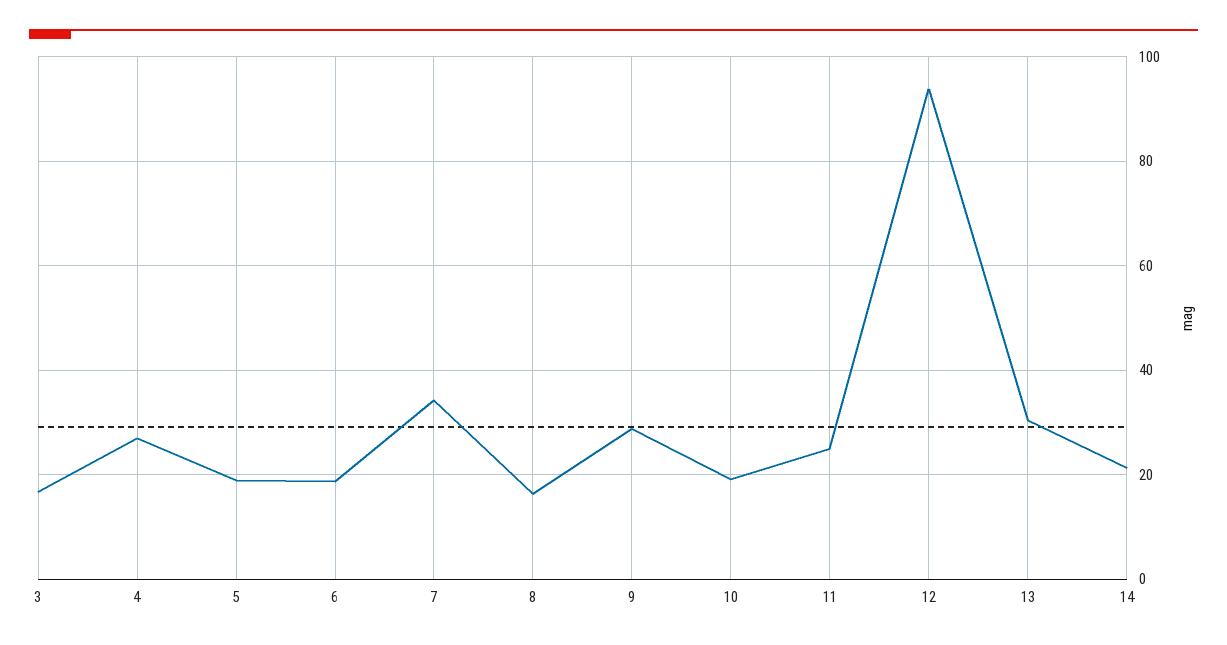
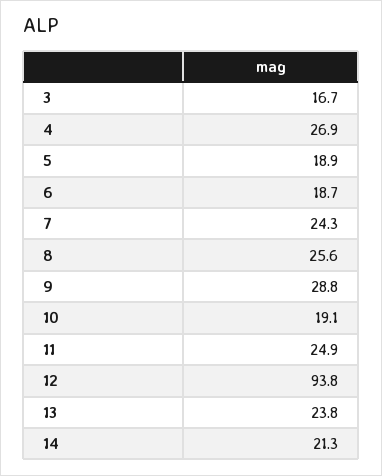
7: 34 -> 24.3
8: 16 -> 25.6
13: 30 -> 23.8

